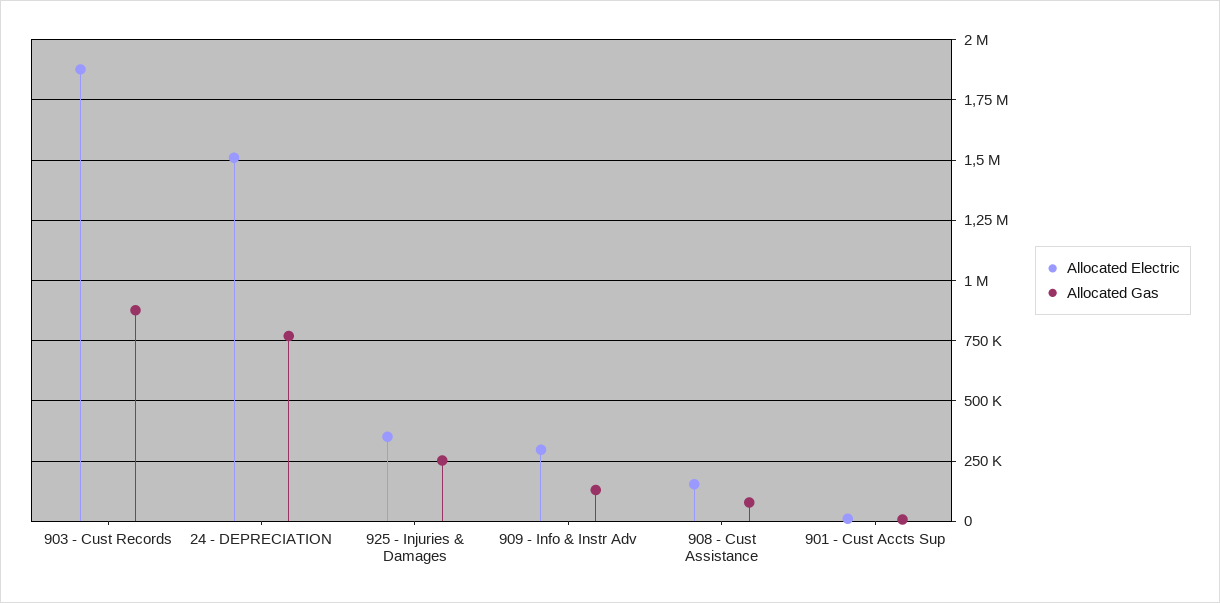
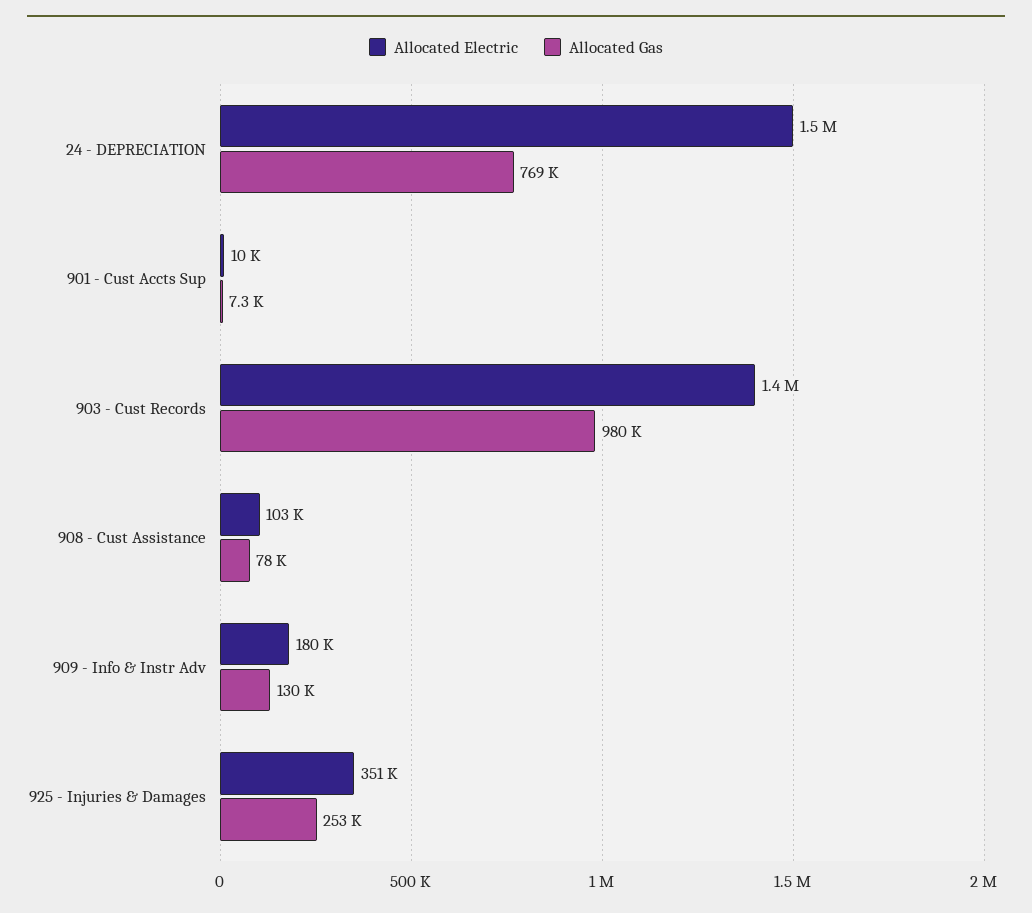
Allocated Electric, 903 - Cust Records: 1875000 -> 1400000
Allocated Gas, 903 - Cust Records: 875000 -> 980000
Allocated Electric, 909 - Info & Instr Adv: 300000 -> 180000
Allocated Electric, 908 - Cust Assistance: 150000 -> 103000

